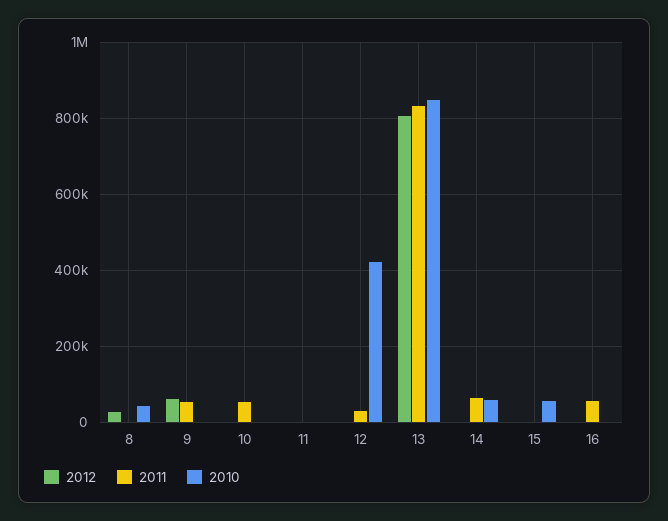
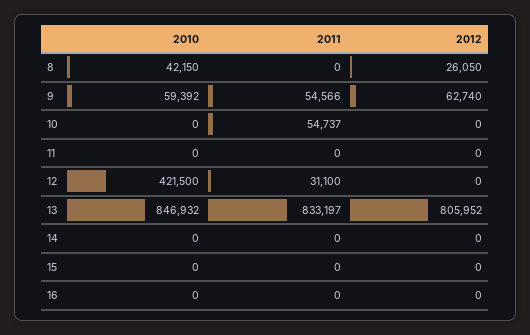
2010, 9: 0 -> 59392
2011, 14: 60000 -> 0
2010, 14: 60000 -> 0
2010, 15: 60000 -> 0
2011, 16: 60000 -> 0

